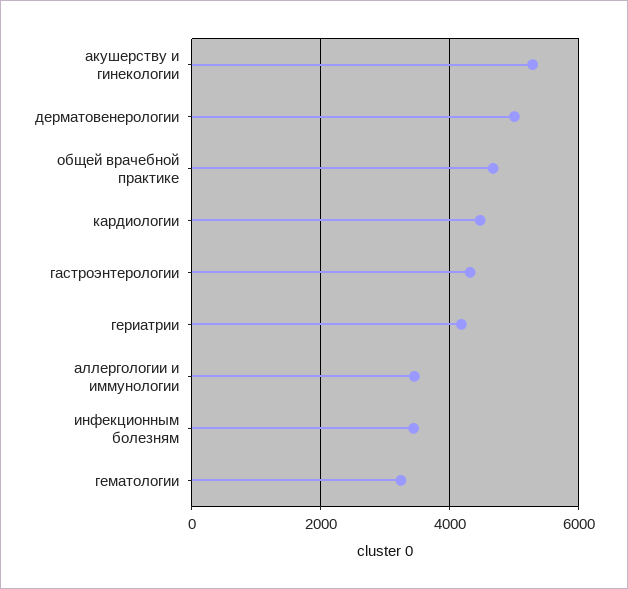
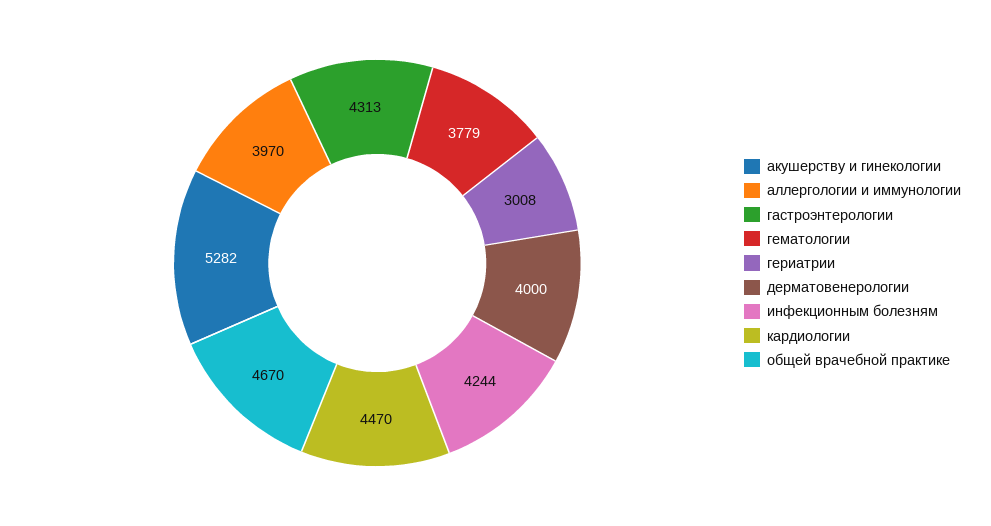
дерматовенерологии: 5000 -> 4000
гериатрии: 4200 -> 3008
аллергологии и иммунологии: 3400 -> 3970
инфекционным болезням: 3400 -> 4244
гематологии: 3200 -> 3779

